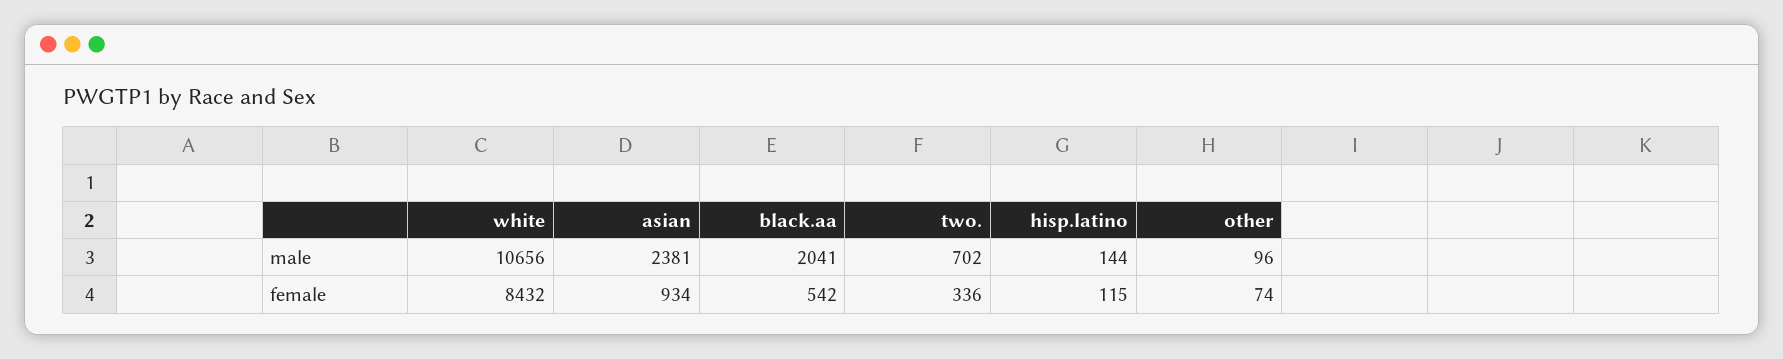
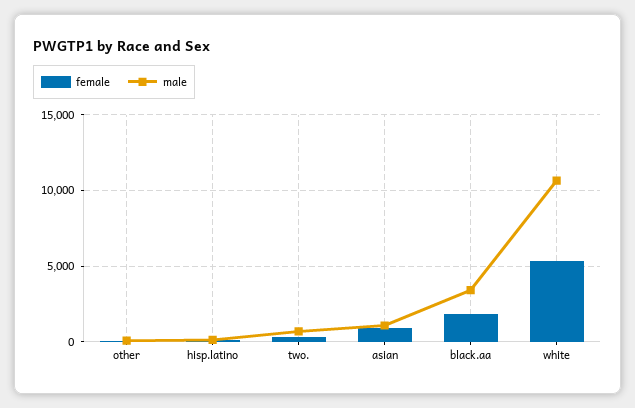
male, asian: 2381 -> 1000
male, black.aa: 2041 -> 3500
female, white: 8432 -> 5500
female, black.aa: 542 -> 2000

